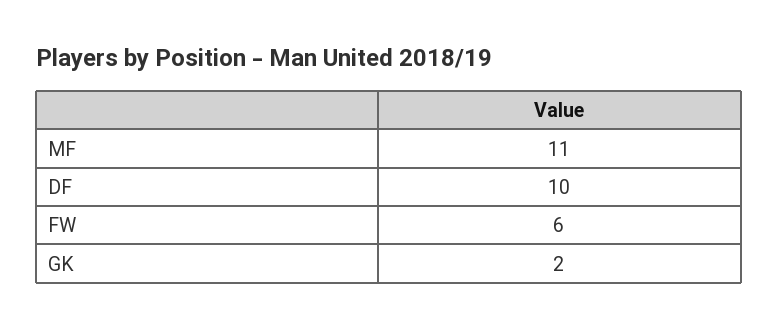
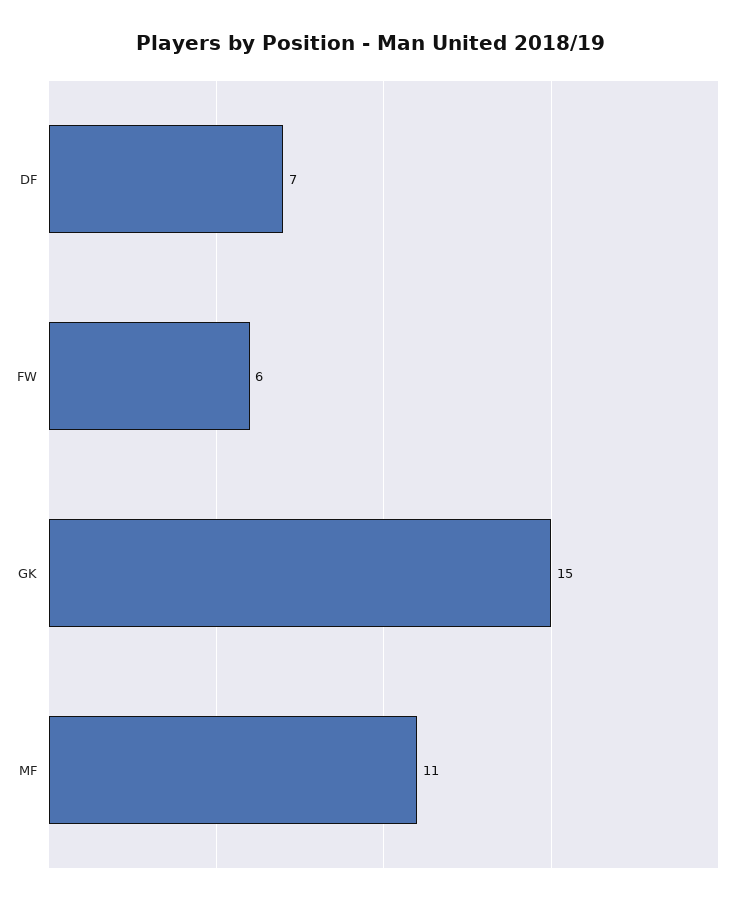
DF: 10 -> 7
GK: 2 -> 15

